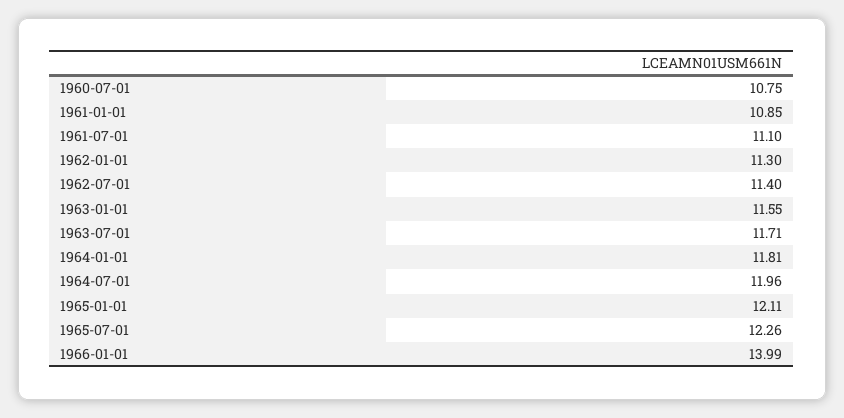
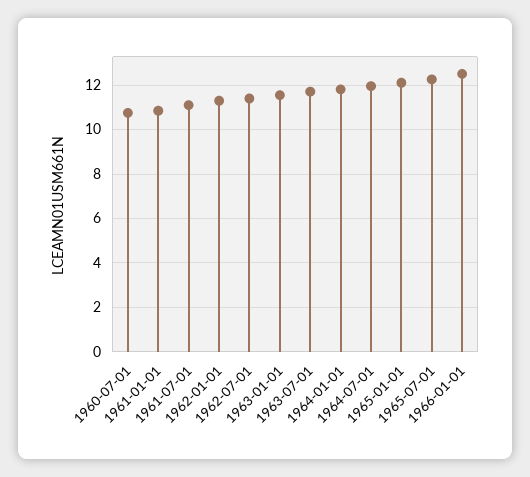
1966-01-01: 13.99 -> 12.5

